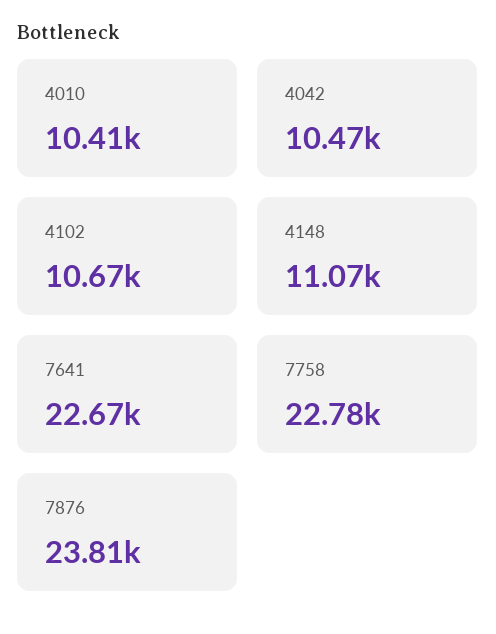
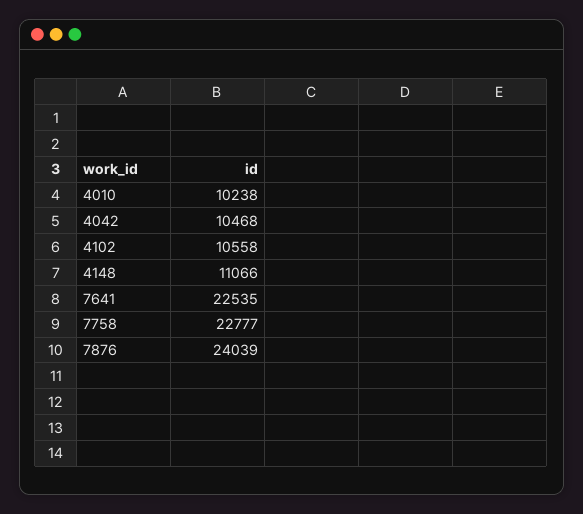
4010: 10410 -> 10238
4102: 10670 -> 10558
7641: 22670 -> 22535
7876: 23810 -> 24039

